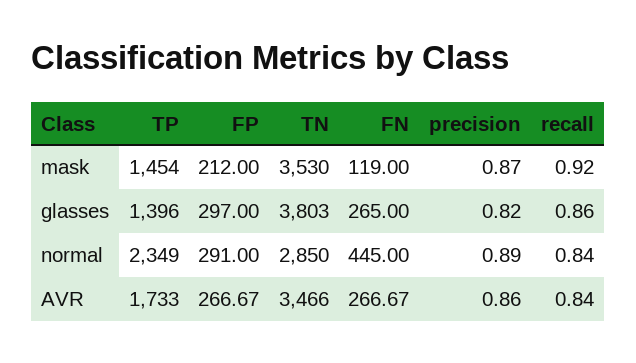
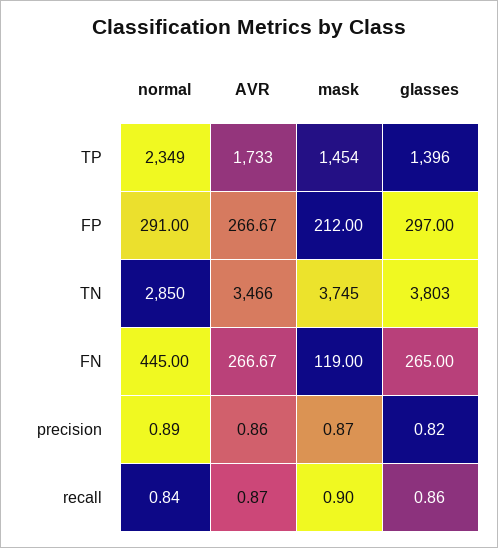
TN, mask: 3530 -> 3745
recall, mask: 0.92 -> 0.9
recall, AVR: 0.84 -> 0.87

